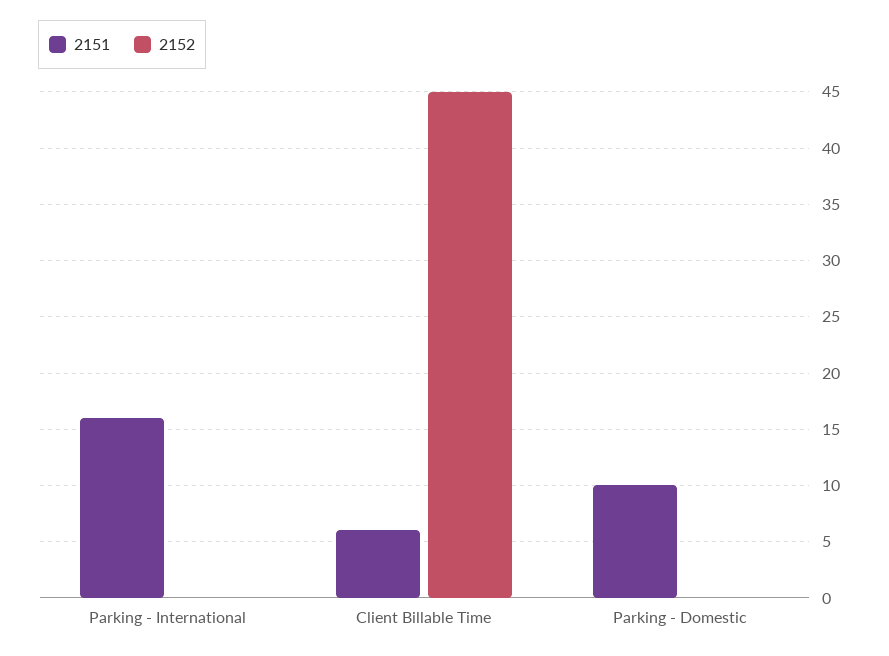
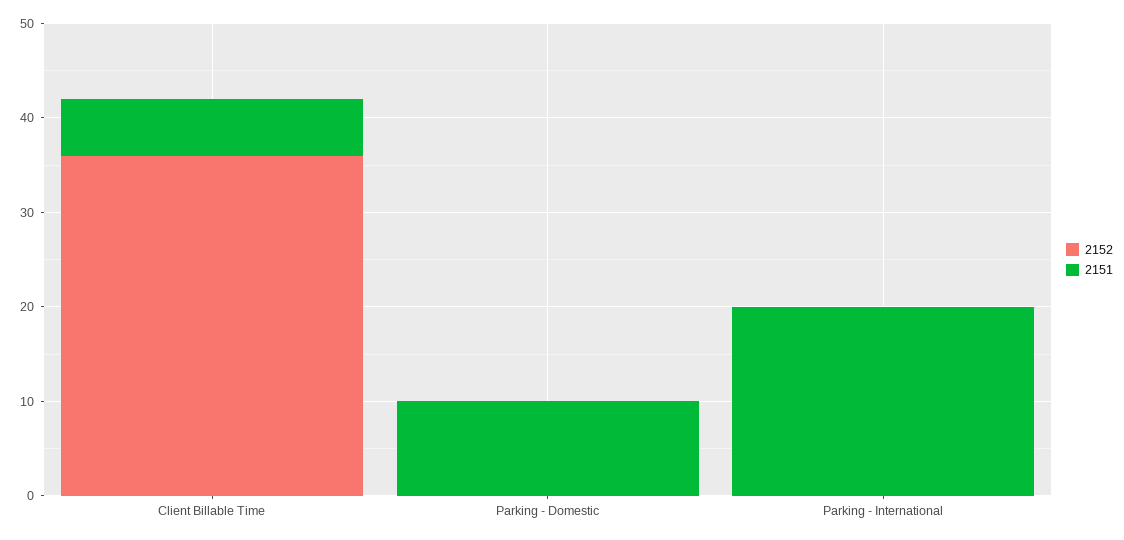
2151, Parking - International: 16 -> 20
2152, Client Billable Time: 45 -> 36

